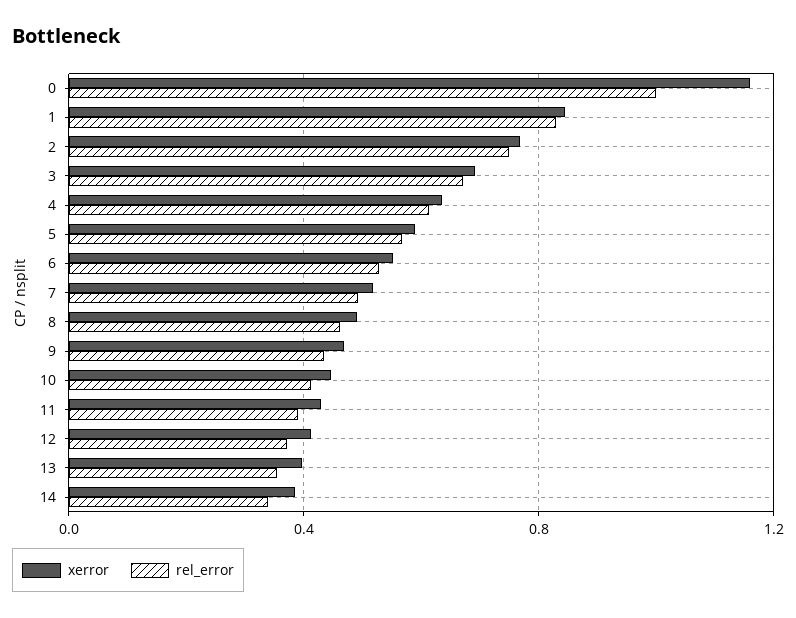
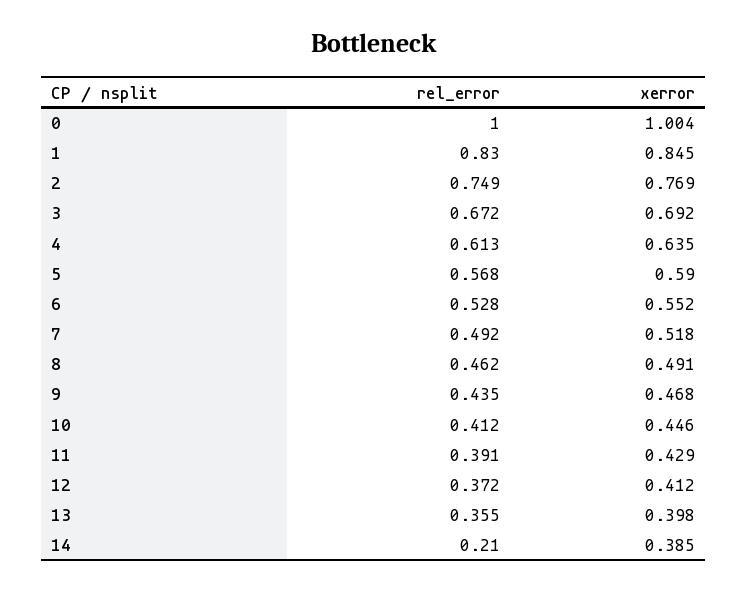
xerror, 0: 1.15 -> 1.004
rel_error, 14: 0.35 -> 0.21

